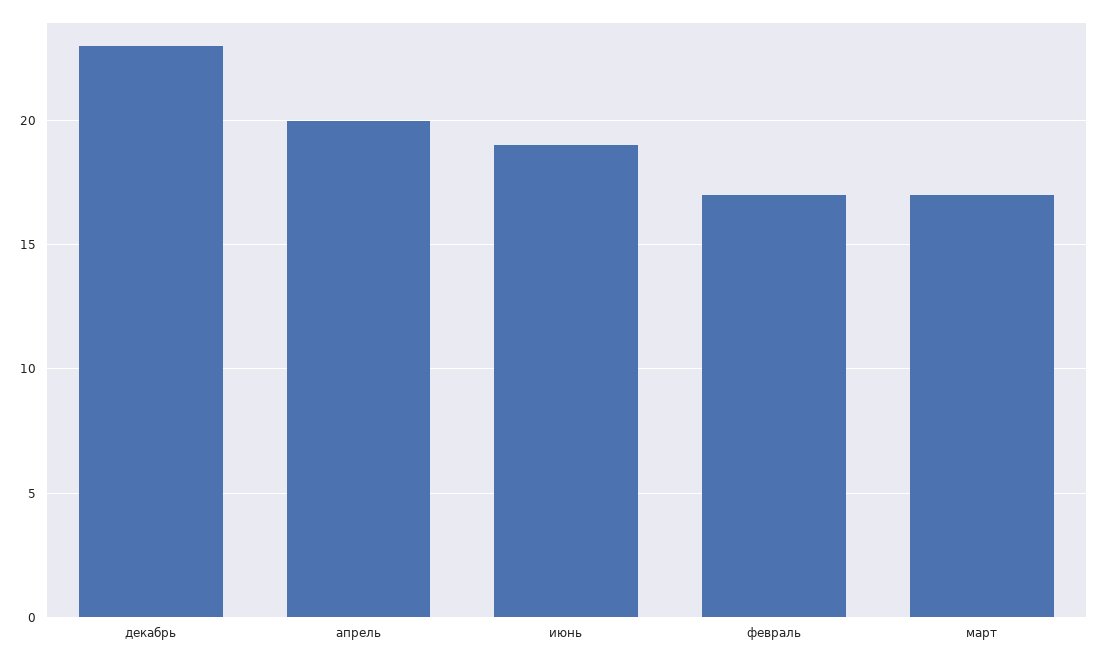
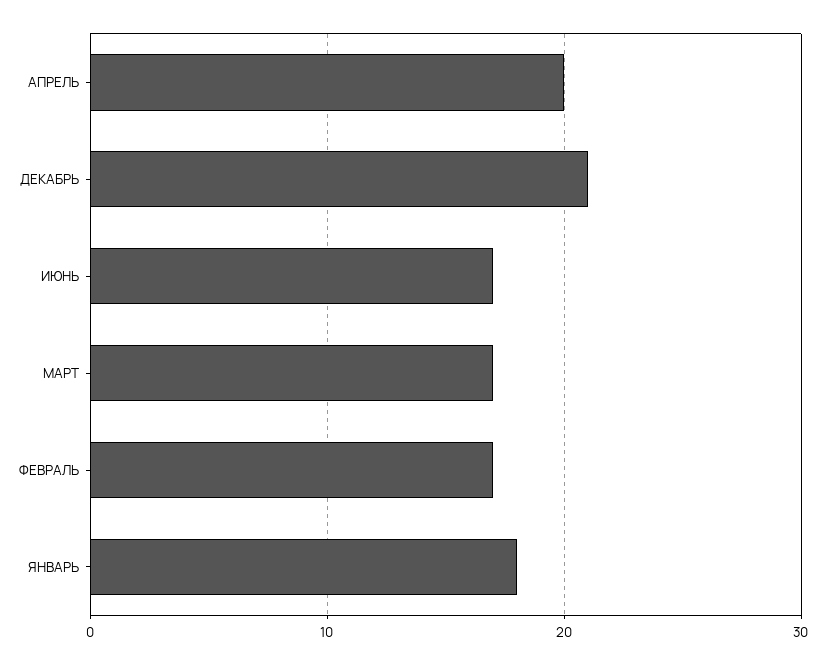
декабрь: 23 -> 21
июнь: 19 -> 17
ЯНВАРЬ: none -> 18

